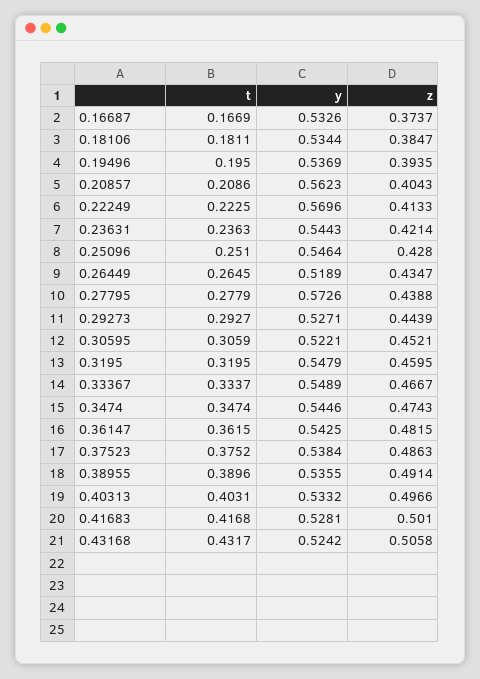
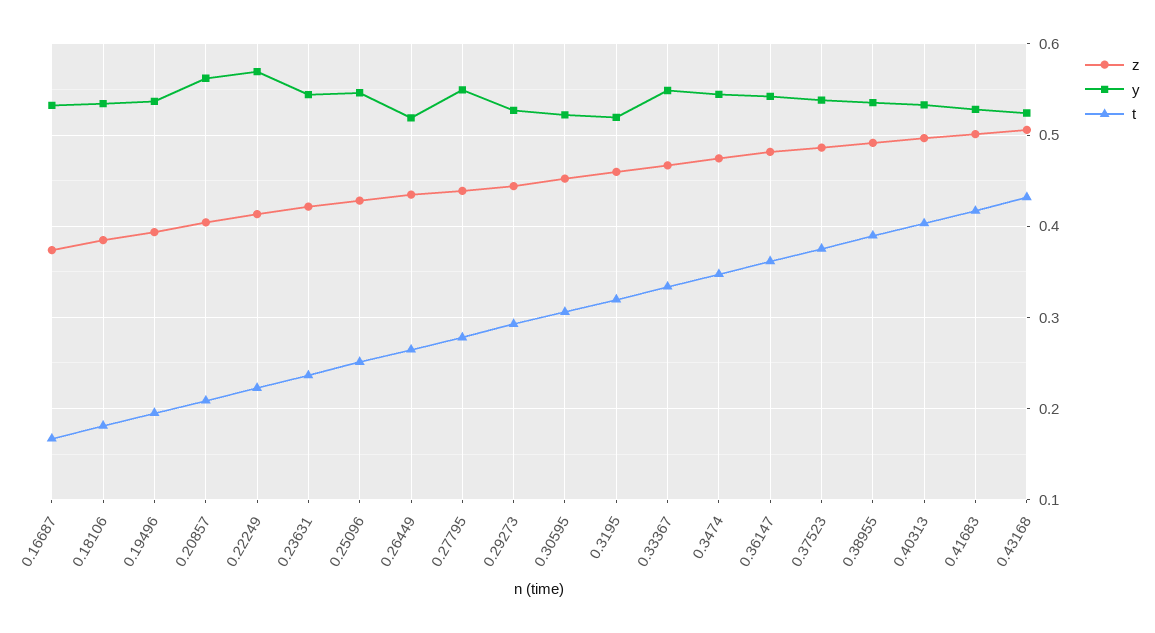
y, 0.27795: 0.5726 -> 0.55
y, 0.3195: 0.5479 -> 0.52

